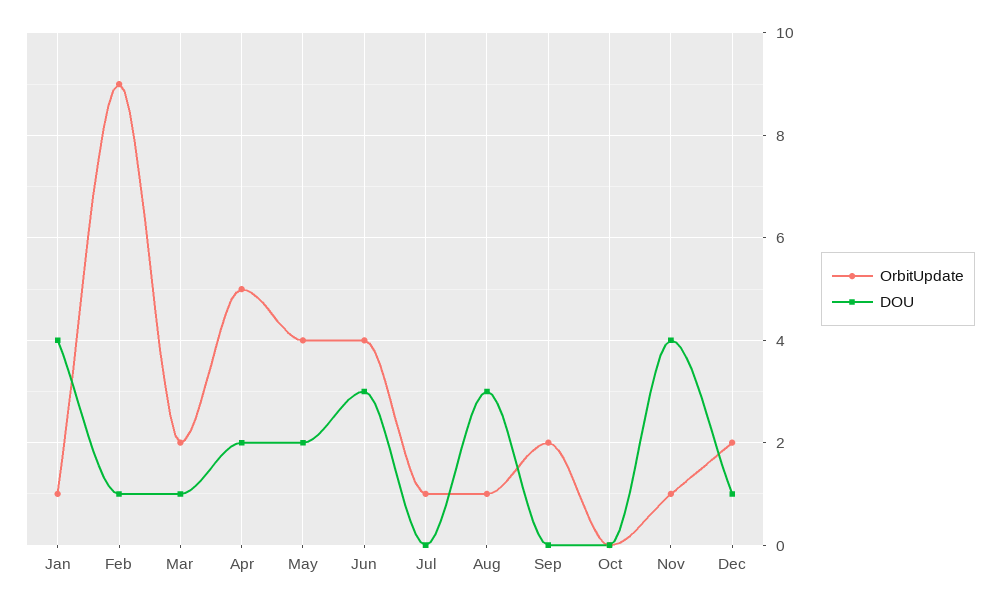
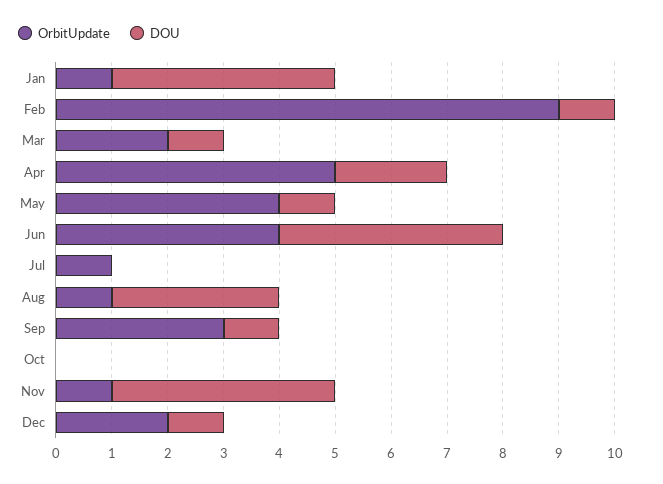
DOU, May: 2 -> 1
DOU, Jun: 3 -> 4
OrbitUpdate, Sep: 2 -> 3
DOU, Sep: 0 -> 1

